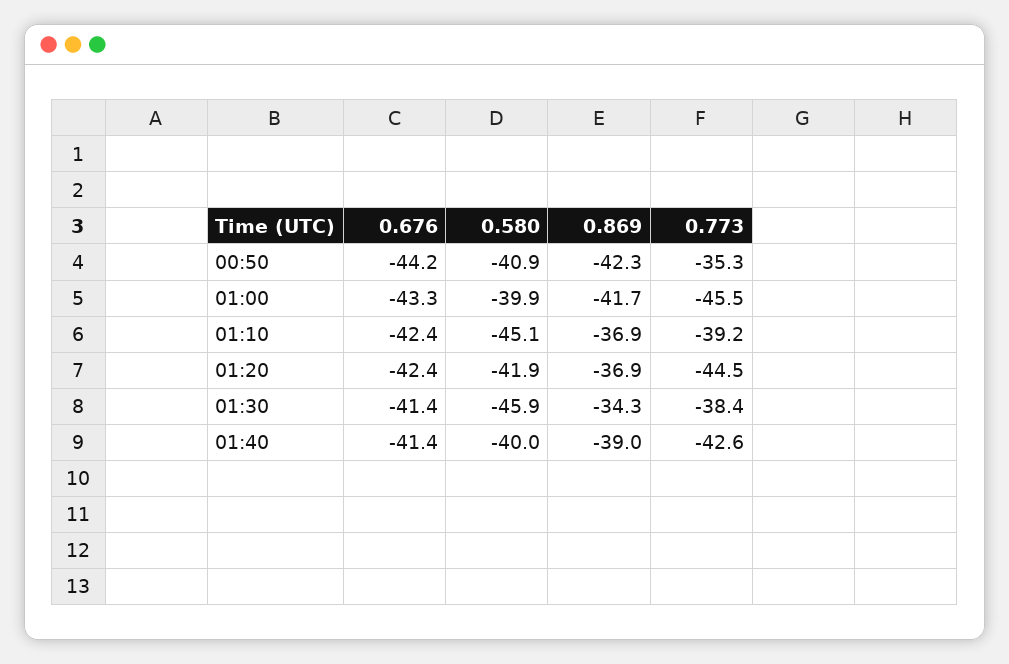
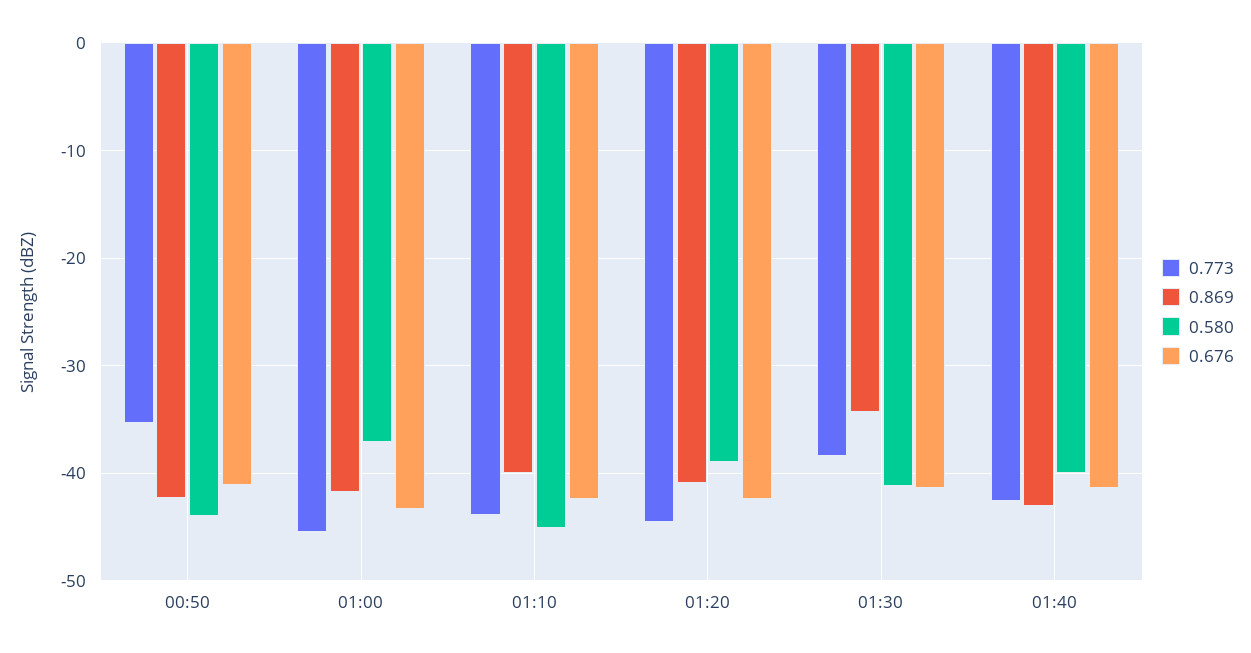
0.676, 00:50: -44.2 -> -41
0.580, 00:50: -40.9 -> -44
0.580, 01:00: -39.9 -> -37
0.869, 01:10: -36.9 -> -40
0.773, 01:10: -39.2 -> -44
0.580, 01:20: -41.9 -> -39
0.869, 01:20: -36.9 -> -41
0.580, 01:30: -45.9 -> -41
0.869, 01:40: -39 -> -43

